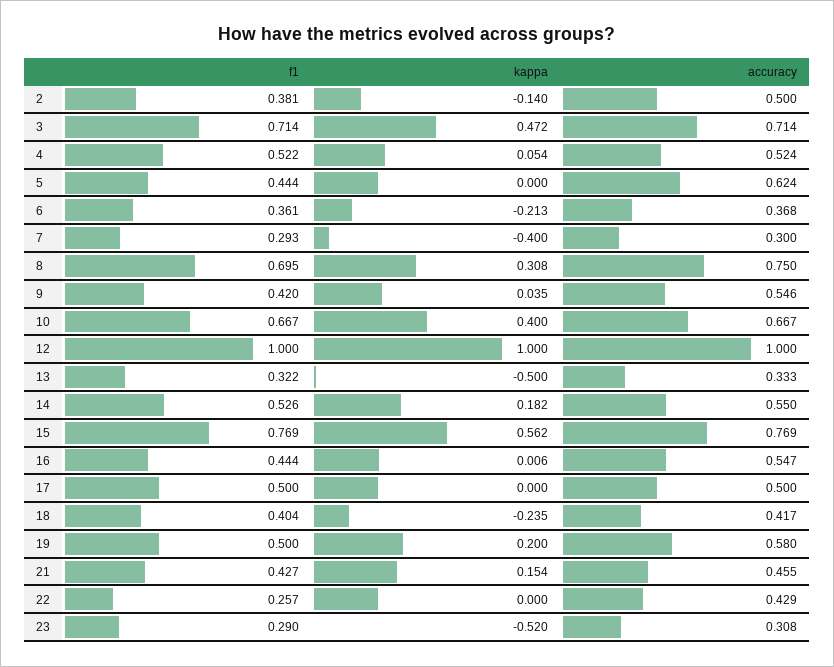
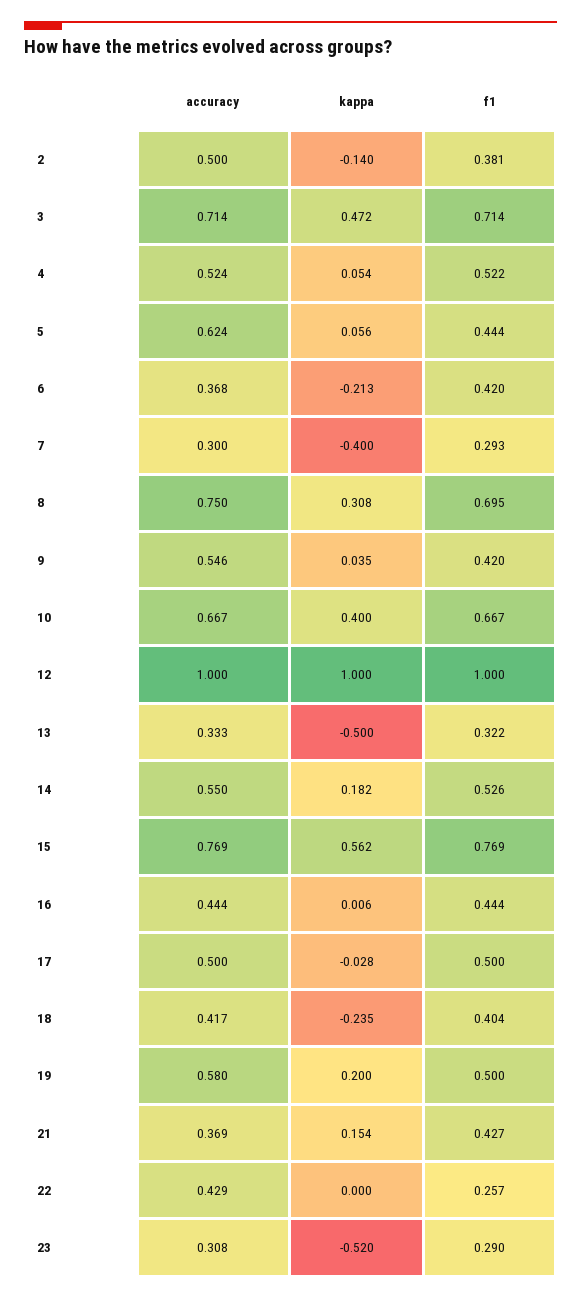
kappa, 5: 0 -> 0.056
f1, 6: 0.361 -> 0.42
accuracy, 16: 0.547 -> 0.444
kappa, 17: 0 -> -0.028
accuracy, 21: 0.455 -> 0.369

